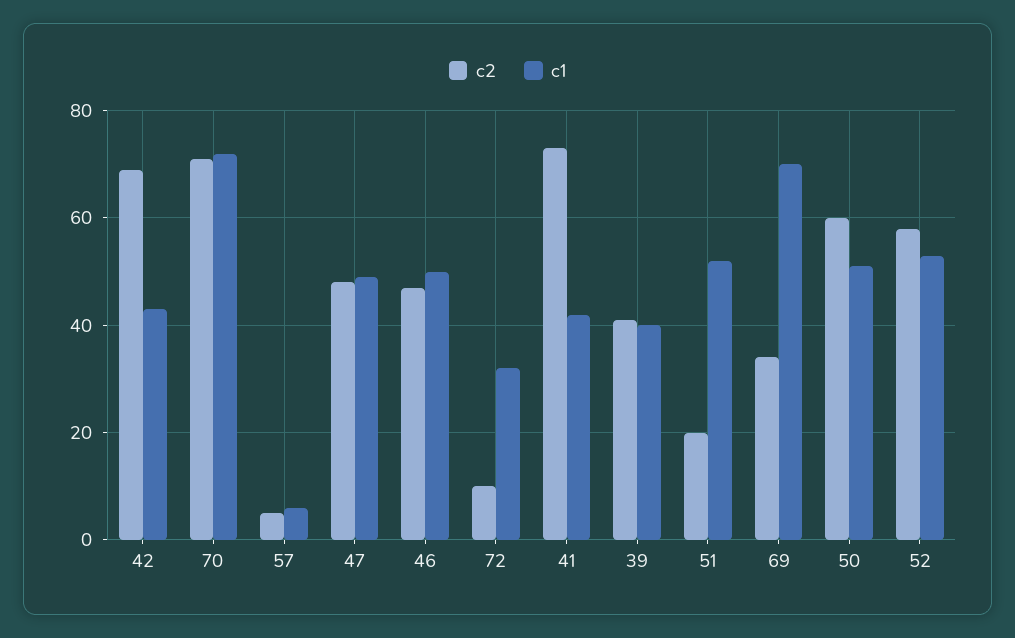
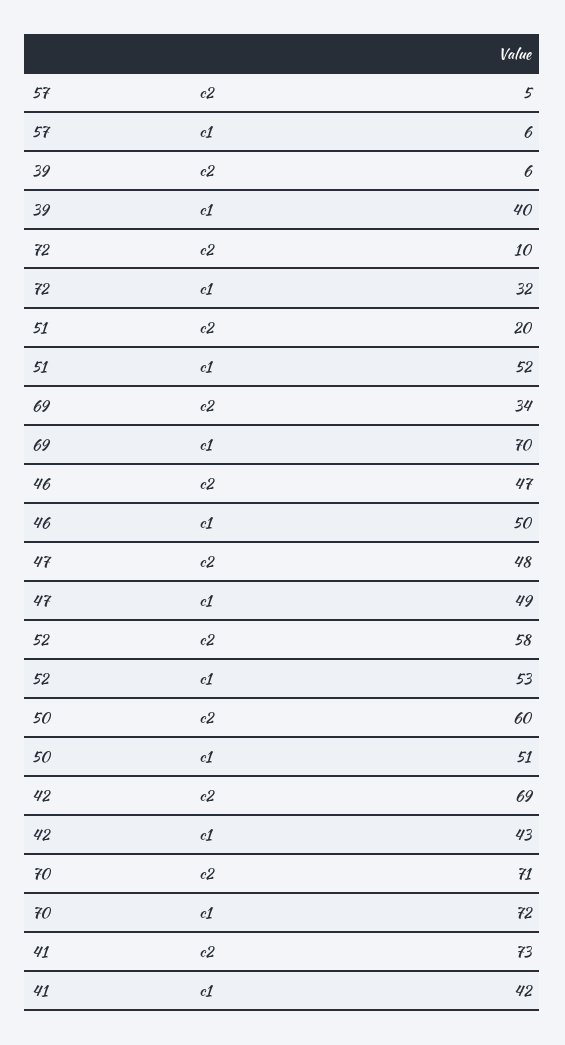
c2, 39: 40 -> 6

